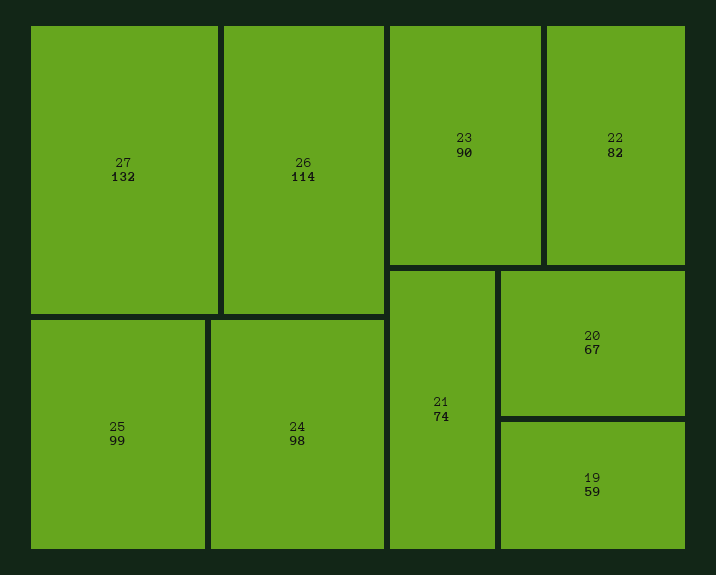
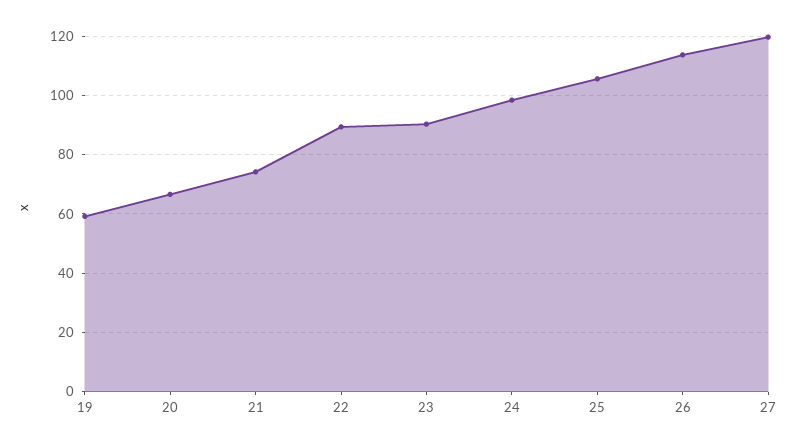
27: 132 -> 120
25: 99 -> 105
22: 82 -> 90

